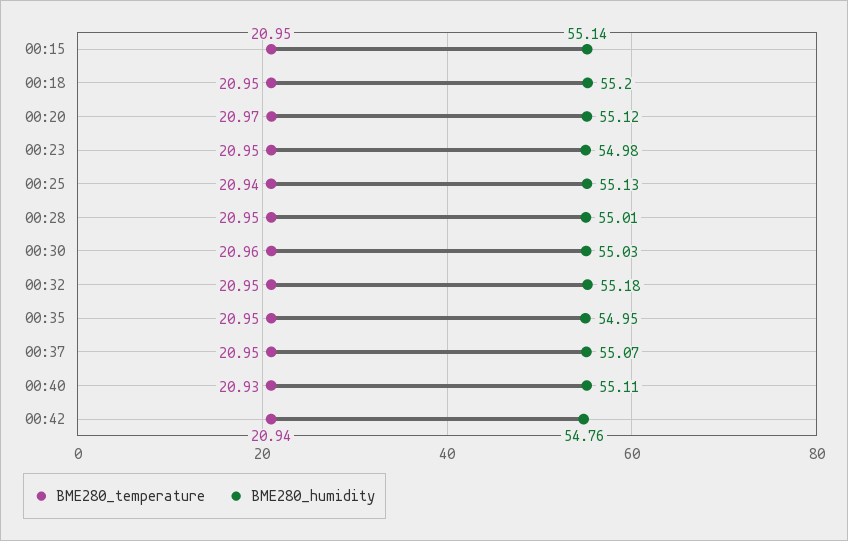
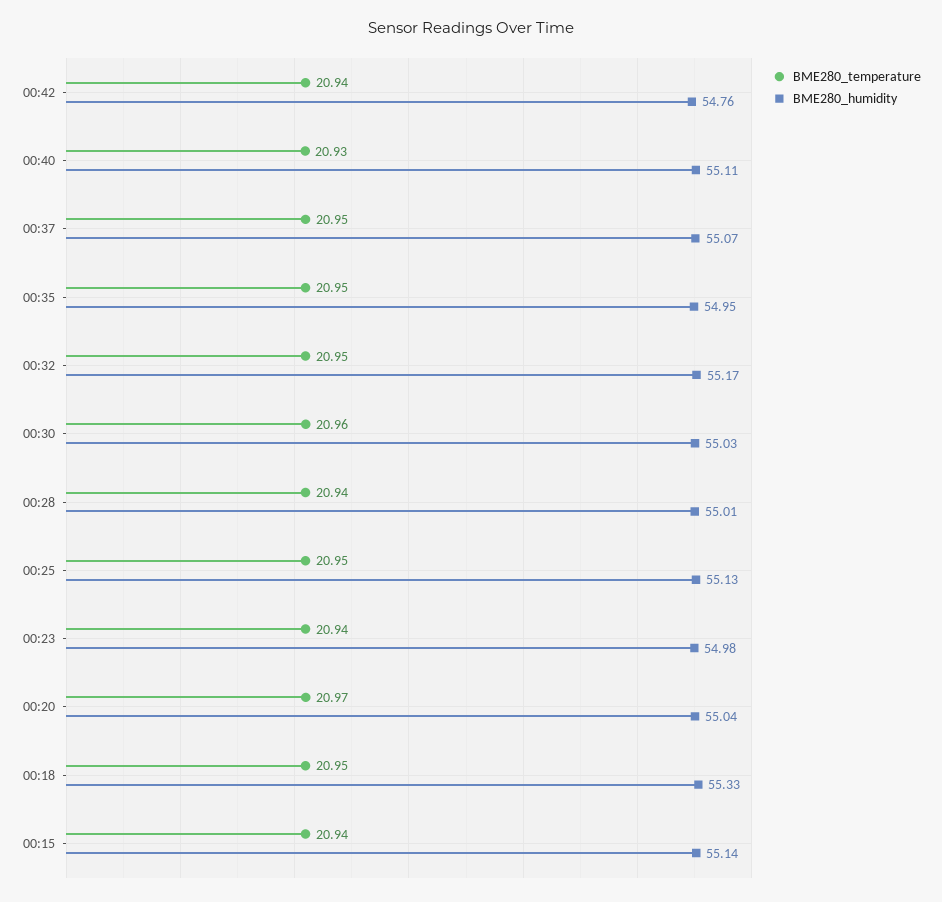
BME280_temperature, 00:15: 20.95 -> 20.94
BME280_humidity, 00:18: 55.2 -> 55.33
BME280_humidity, 00:20: 55.12 -> 55.04
BME280_temperature, 00:23: 20.95 -> 20.94
BME280_temperature, 00:25: 20.94 -> 20.95
BME280_temperature, 00:28: 20.95 -> 20.94
BME280_humidity, 00:32: 55.18 -> 55.17

